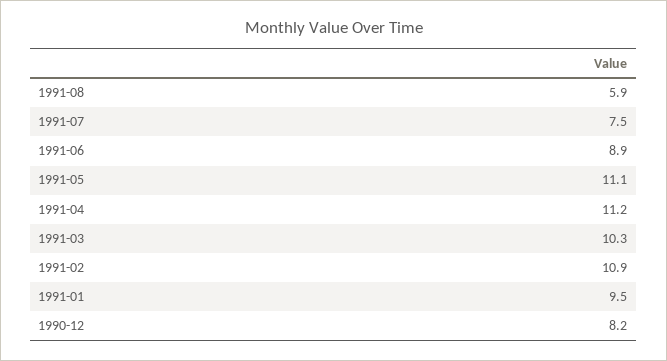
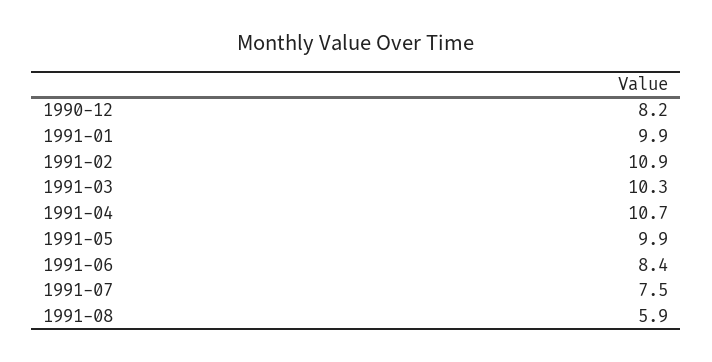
1991-06: 8.9 -> 8.4
1991-05: 11.1 -> 9.9
1991-04: 11.2 -> 10.7
1991-01: 9.5 -> 9.9

